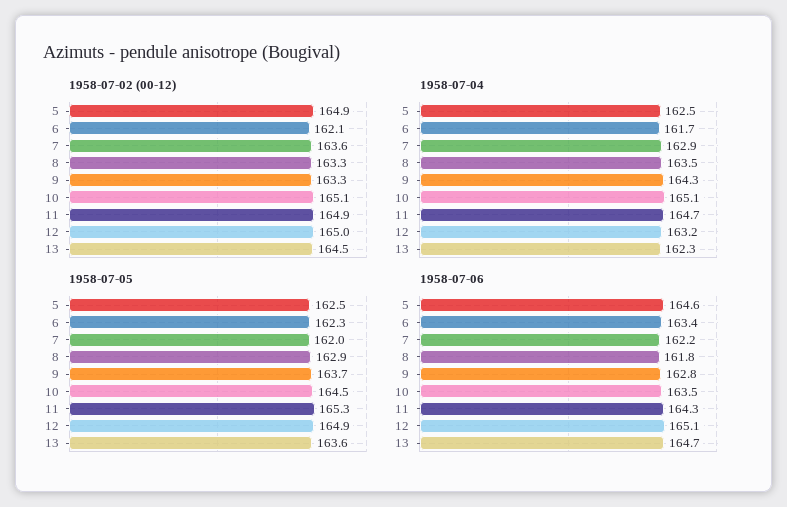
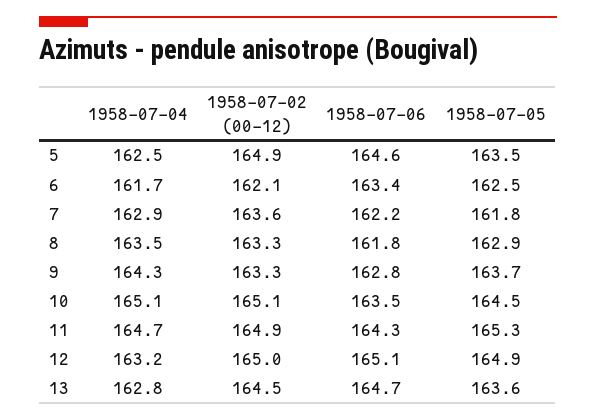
1958-07-04, 13: 162.3 -> 162.8
1958-07-05, 5: 162.5 -> 163.5
1958-07-05, 6: 162.3 -> 162.5
1958-07-05, 7: 162 -> 161.8

